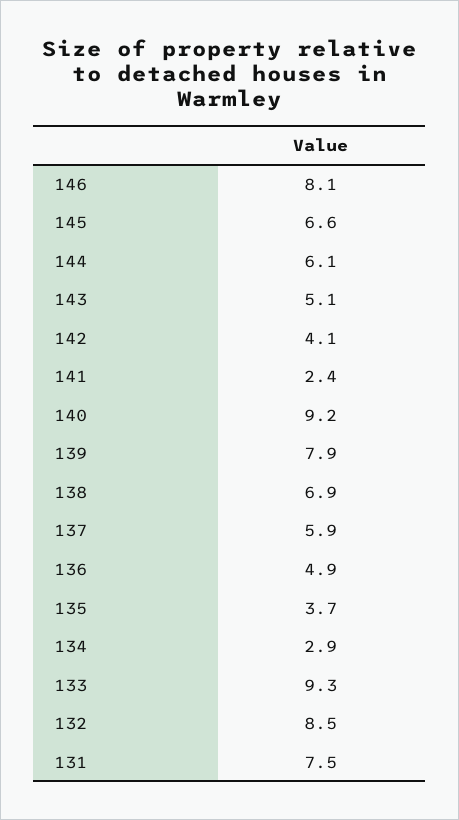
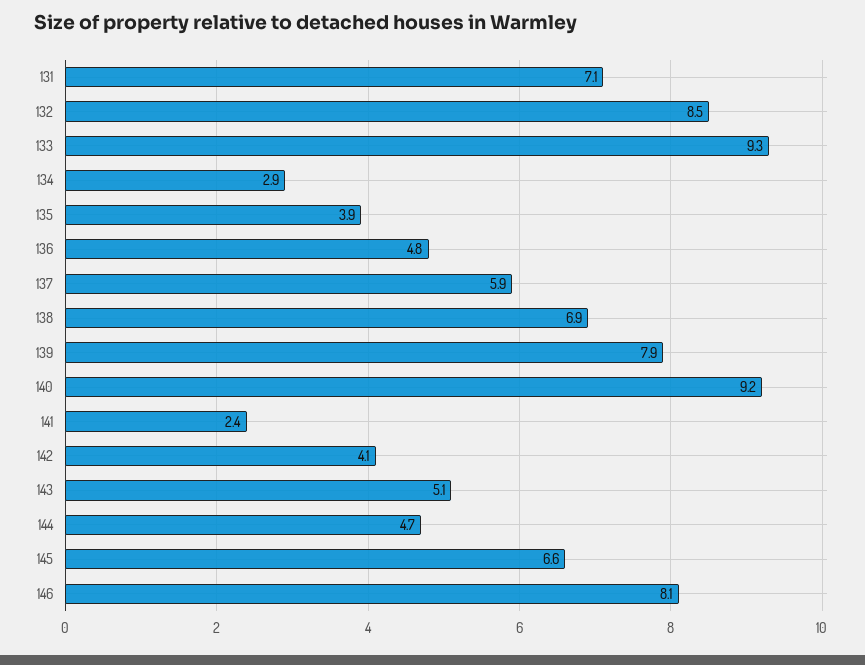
144: 6.1 -> 4.7
136: 4.9 -> 4.8
135: 3.7 -> 3.9
131: 7.5 -> 7.1

